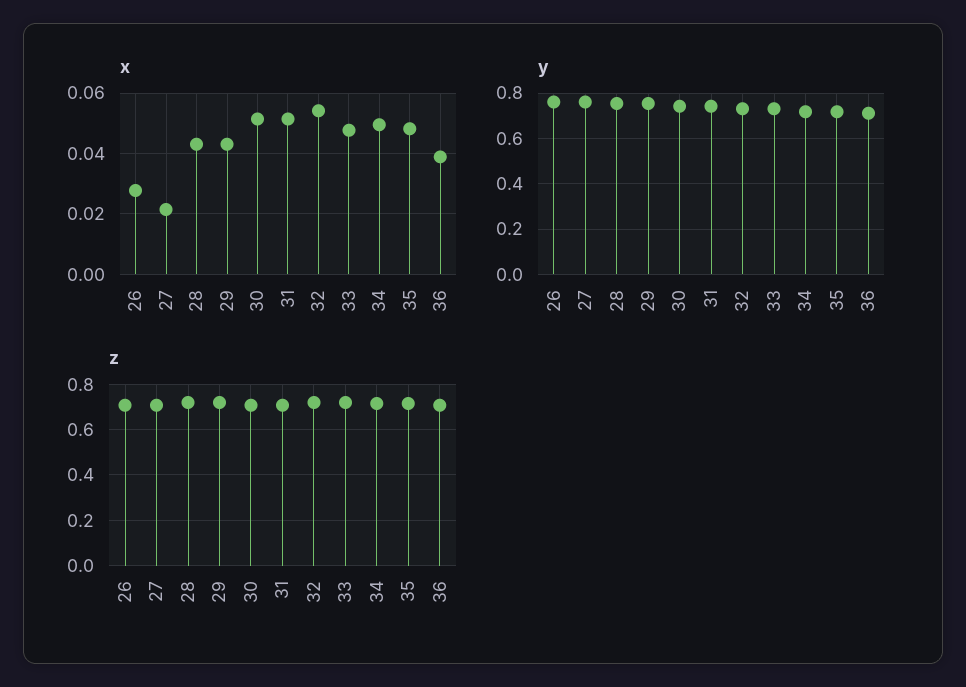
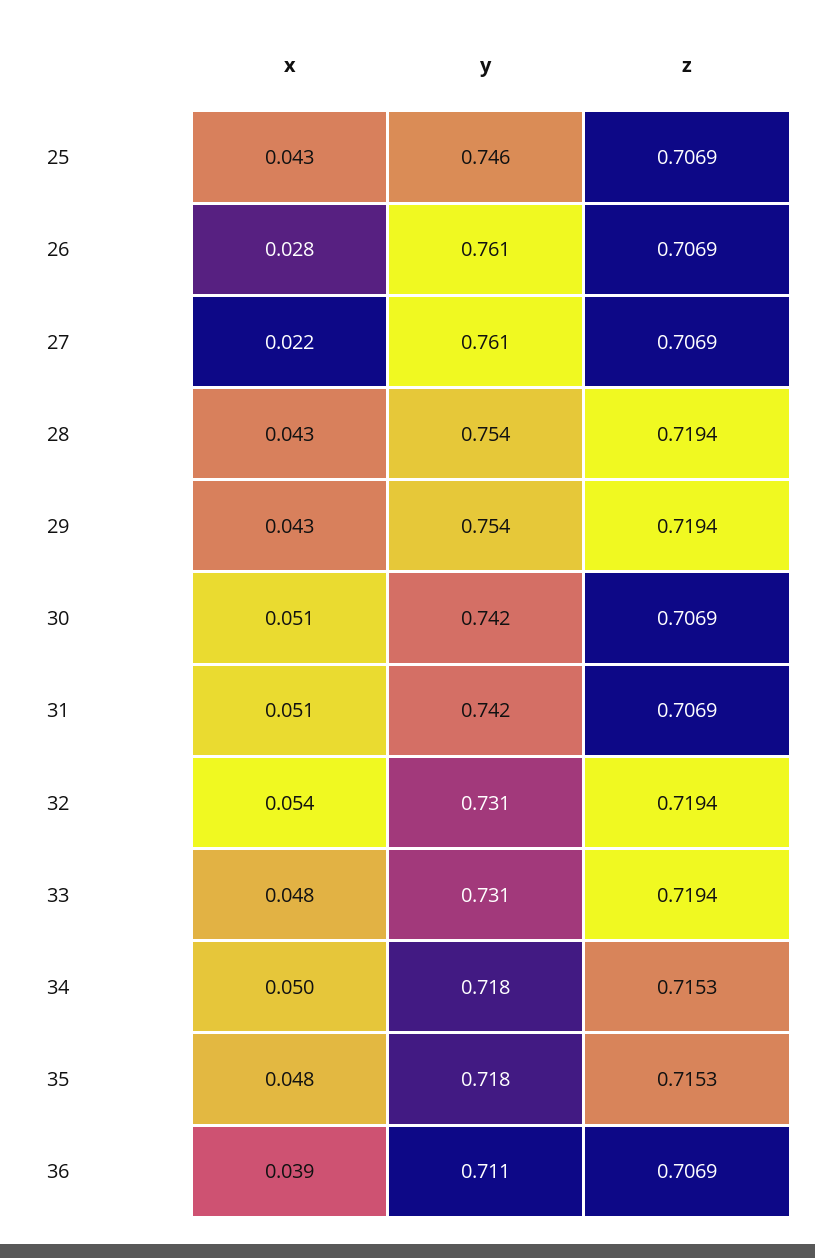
x, 25: none -> 0.043
y, 25: none -> 0.746
z, 25: none -> 0.7069

